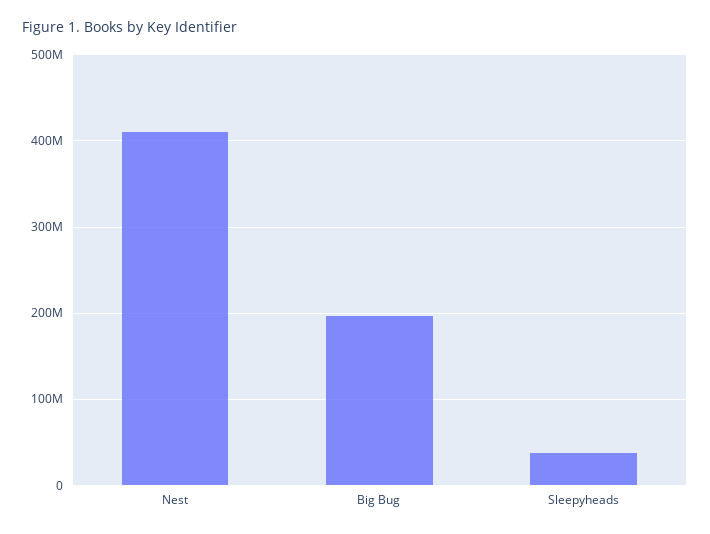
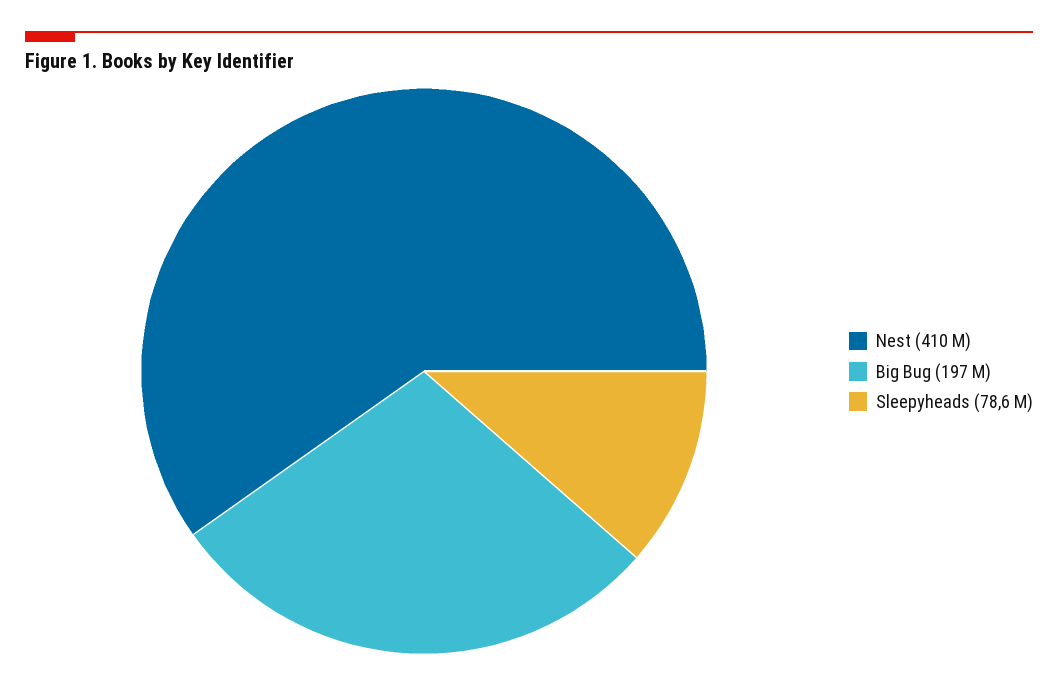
Sleepyheads: 40000000 -> 78600000

